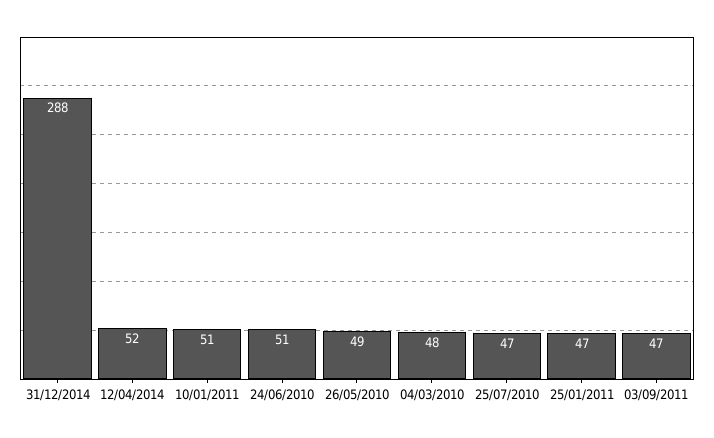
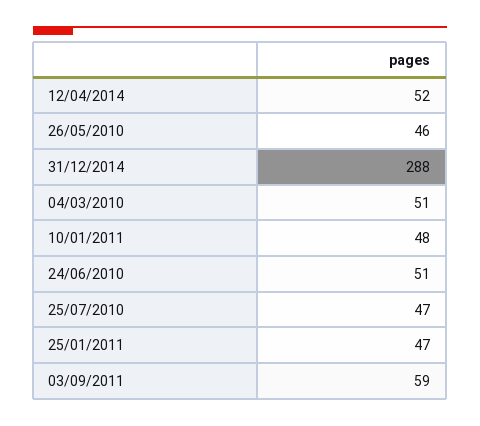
10/01/2011: 51 -> 48
26/05/2010: 49 -> 46
04/03/2010: 48 -> 51
03/09/2011: 47 -> 59

